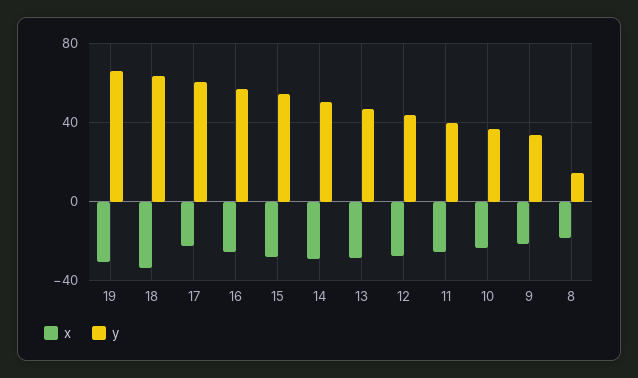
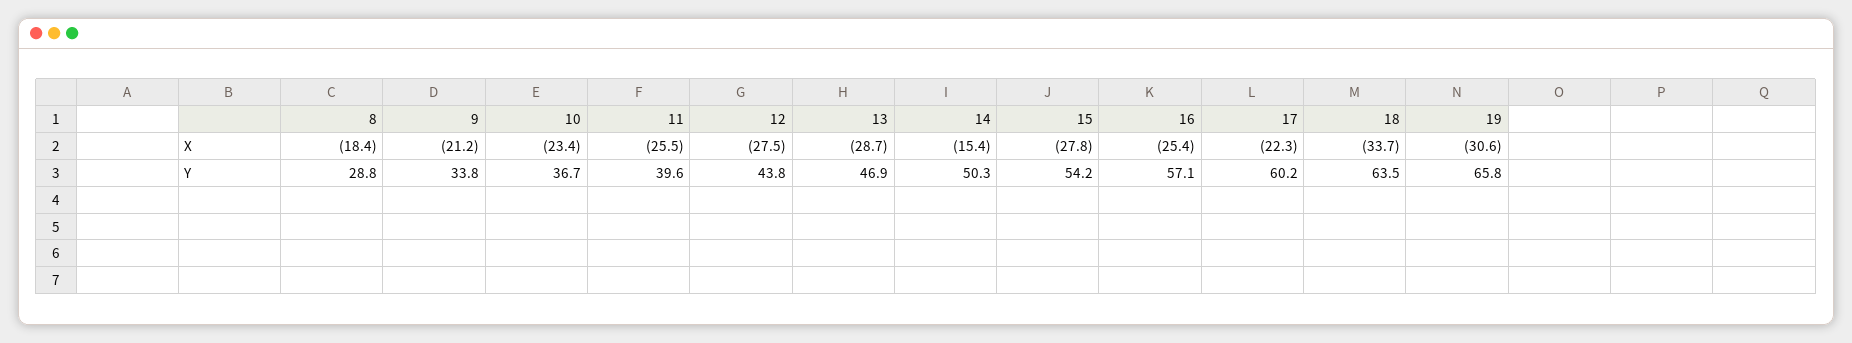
x, 14: -30 -> -15.4
y, 8: 15 -> 28.8

